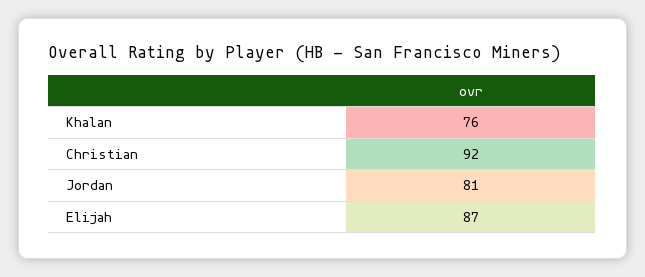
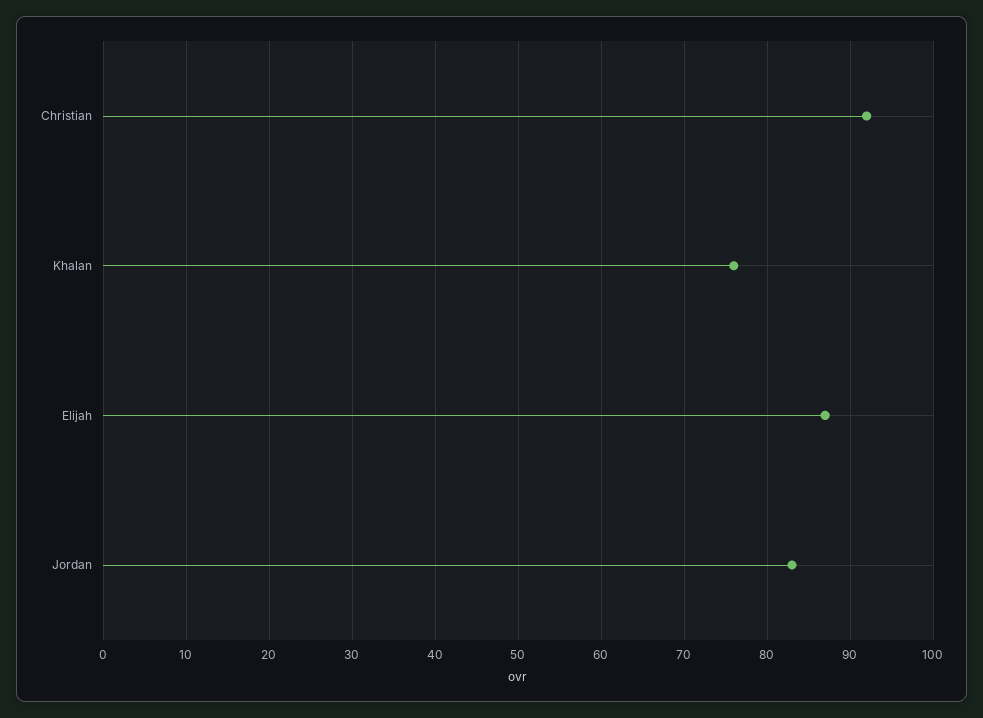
Jordan: 81 -> 83

